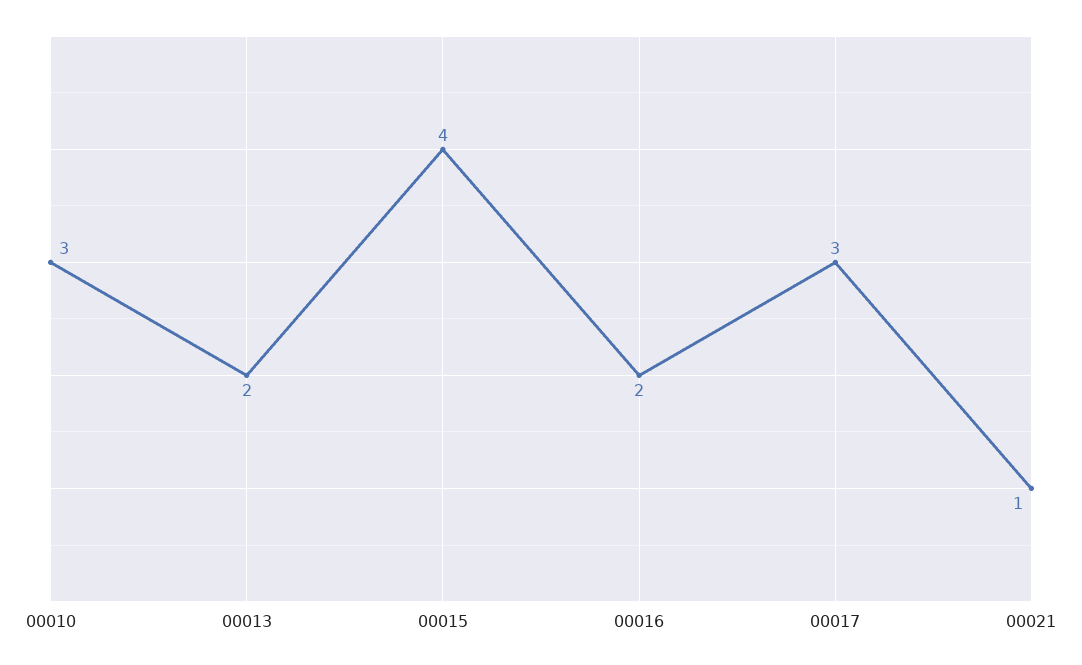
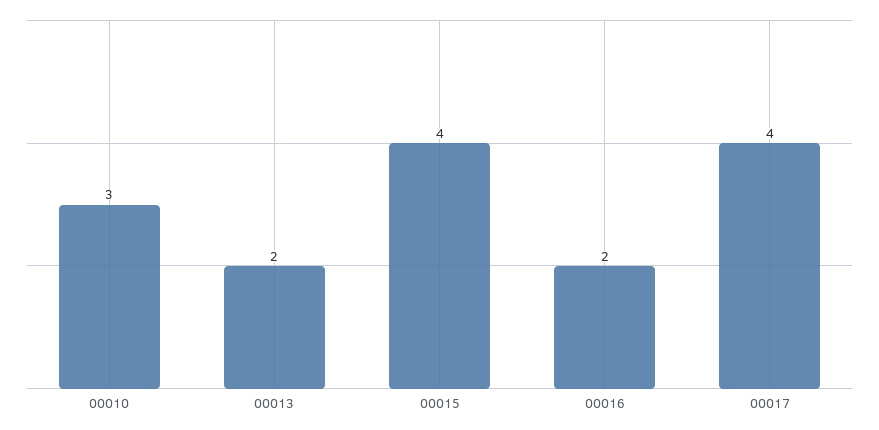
00017: 3 -> 4
00021: 1 -> none

